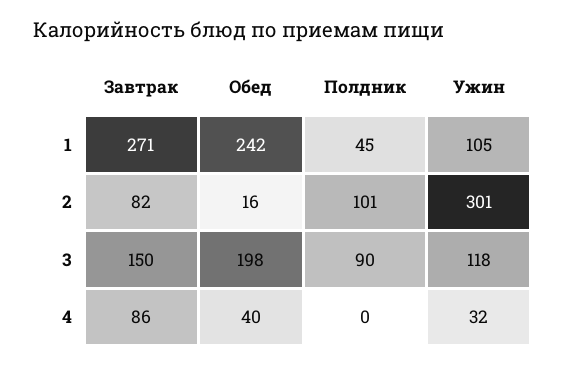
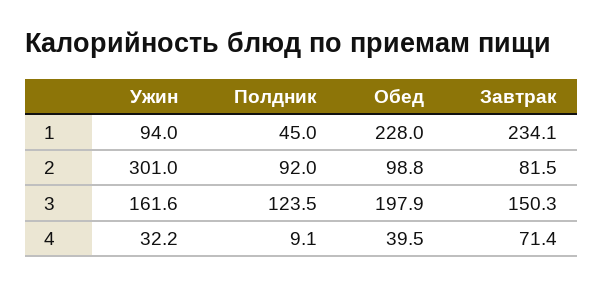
Завтрак, 1: 271 -> 234.1
Обед, 1: 242 -> 228
Ужин, 1: 105 -> 94
Обед, 2: 16 -> 98.8
Полдник, 2: 101 -> 92
Полдник, 3: 90 -> 123.5
Ужин, 3: 118 -> 161.6
Завтрак, 4: 86 -> 71.4
Полдник, 4: 0 -> 9.1

